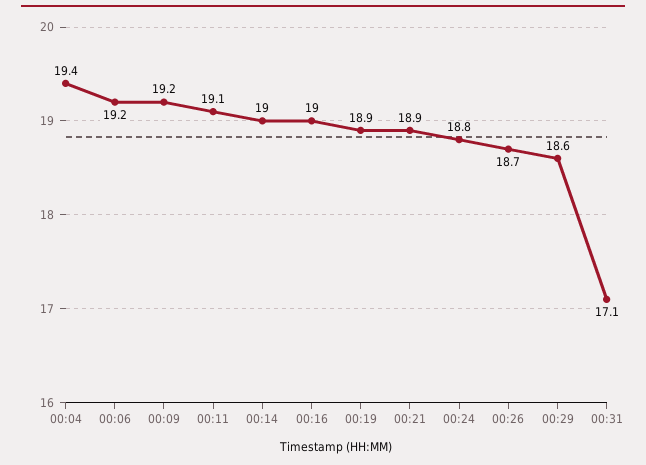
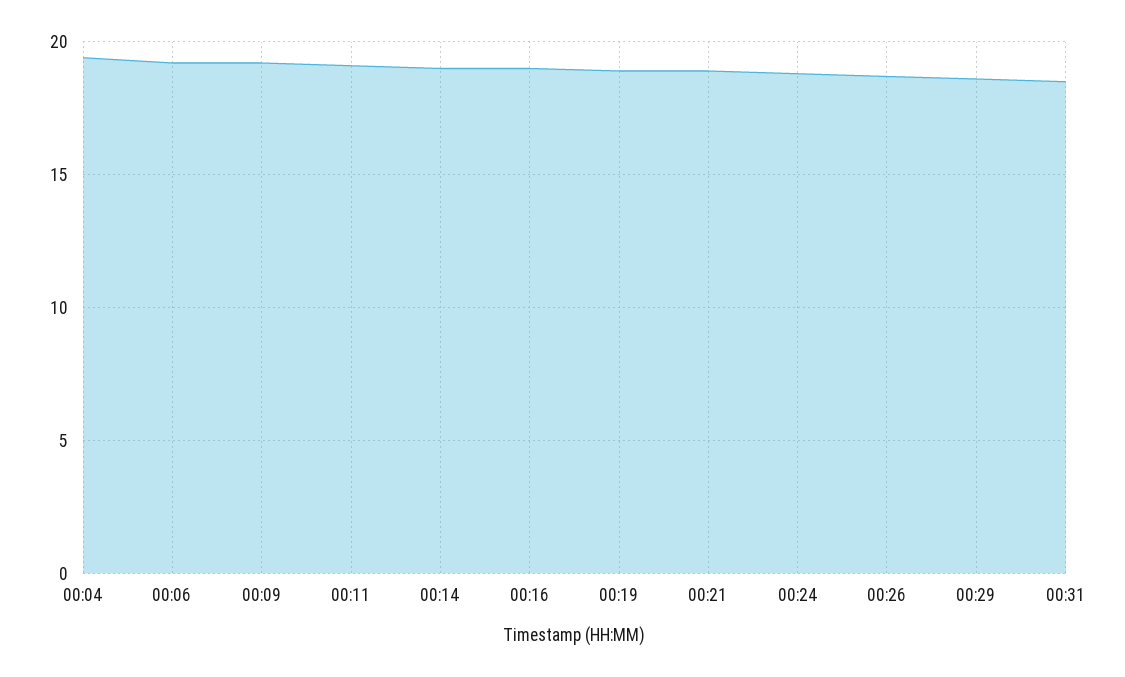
00:31: 17.1 -> 18.5

